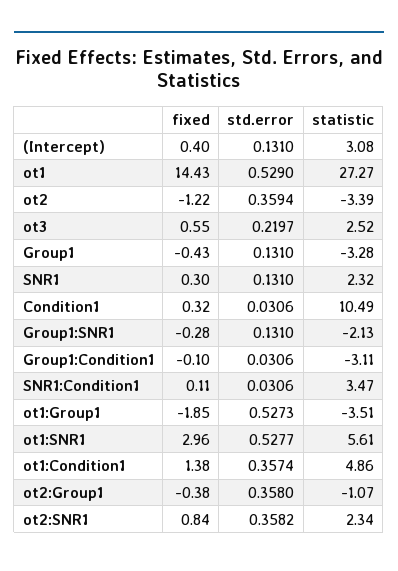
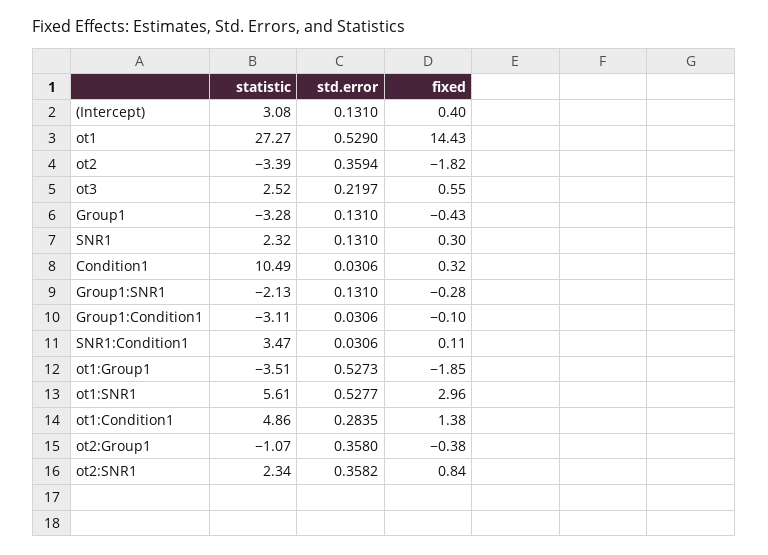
fixed, ot2: -1.22 -> -1.82
std.error, ot1:Condition1: 0.3574 -> 0.2835

